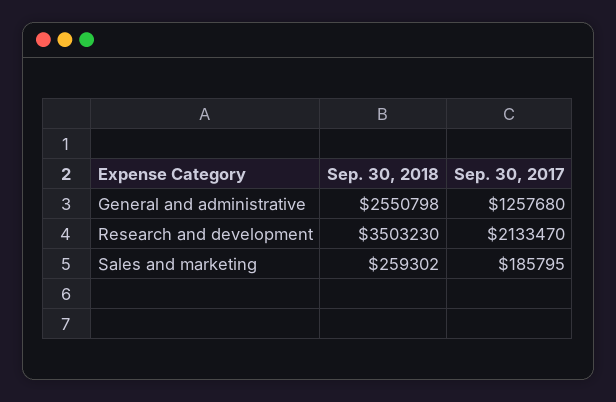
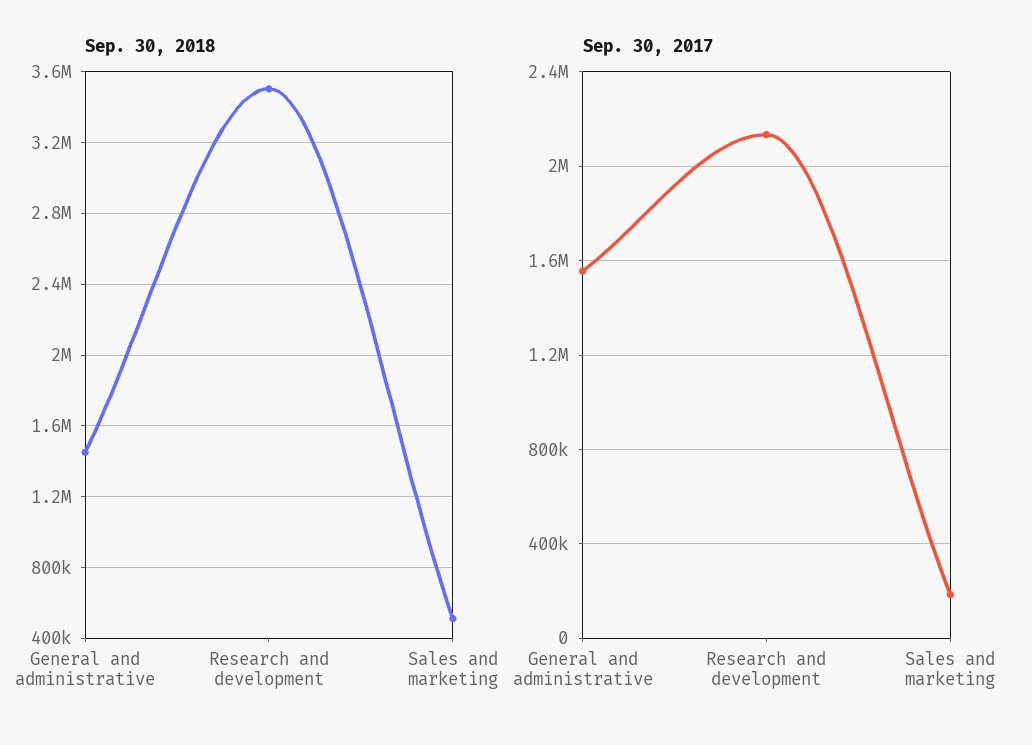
Sep. 30, 2018, General and administrative: 2550798 -> 1450000
Sep. 30, 2017, General and administrative: 1257680 -> 1550000
Sep. 30, 2018, Sales and marketing: 259302 -> 500000

